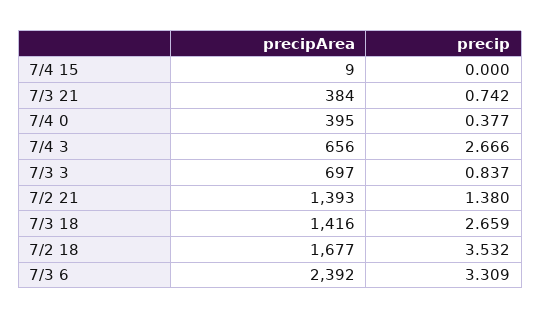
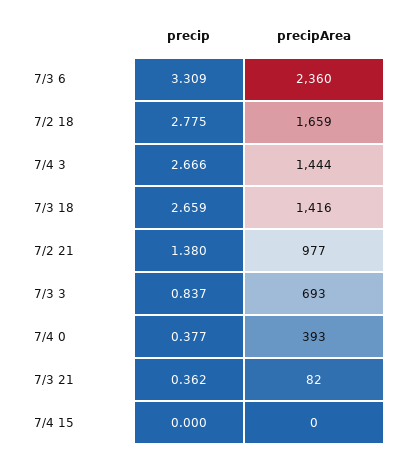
precipArea, 7/4 15: 9 -> 0
precipArea, 7/3 21: 384 -> 82
precip, 7/3 21: 0.742 -> 0.362
precipArea, 7/4 0: 395 -> 393
precipArea, 7/4 3: 656 -> 1444
precipArea, 7/3 3: 697 -> 693
precipArea, 7/2 21: 1393 -> 977
precipArea, 7/2 18: 1677 -> 1659
precip, 7/2 18: 3.532 -> 2.775
precipArea, 7/3 6: 2392 -> 2360

